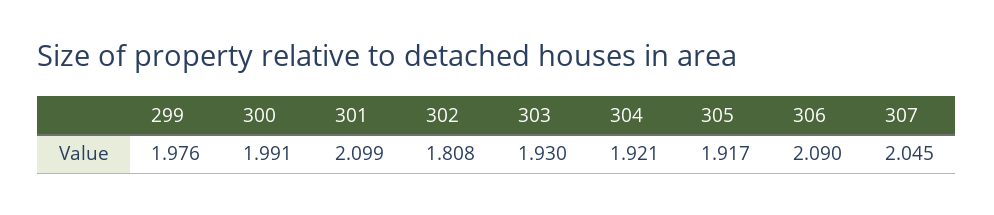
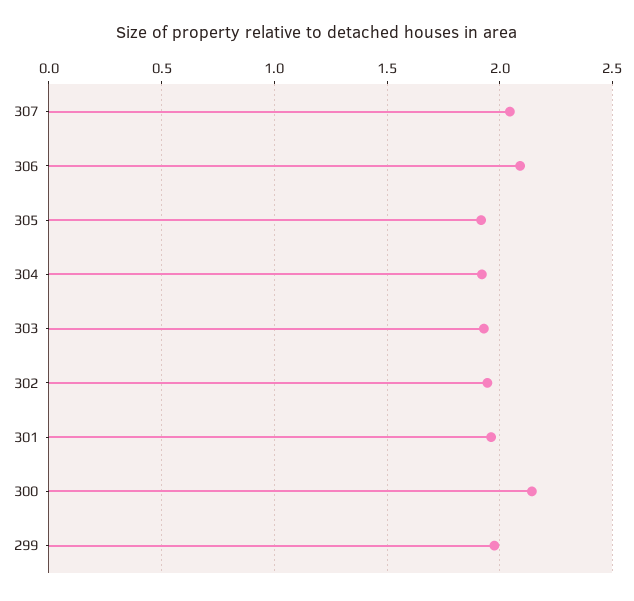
300: 1.991 -> 2.15
301: 2.099 -> 1.95
302: 1.808 -> 1.95

